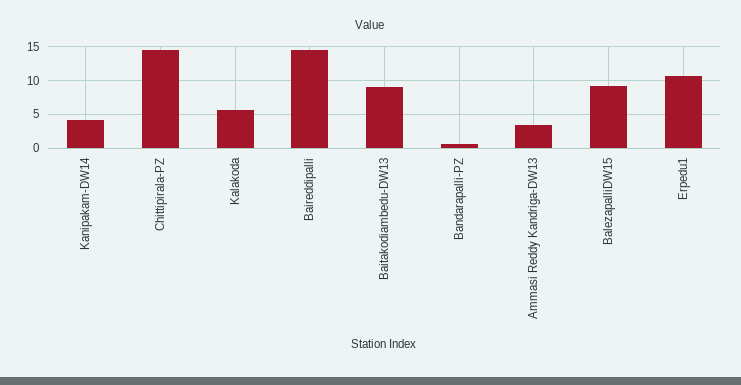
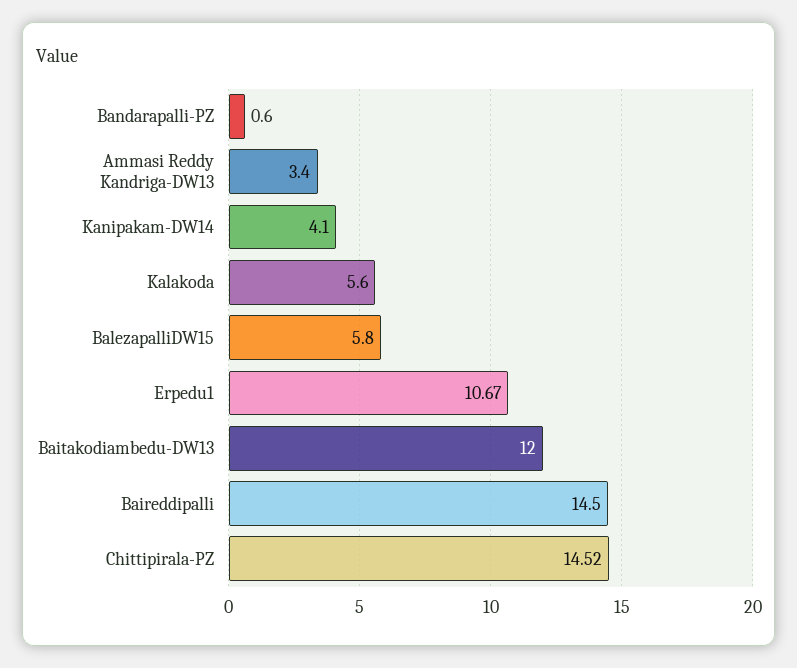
Baitakodiambedu-DW13: 9 -> 12
BalezapalliDW15: 9 -> 5.8

